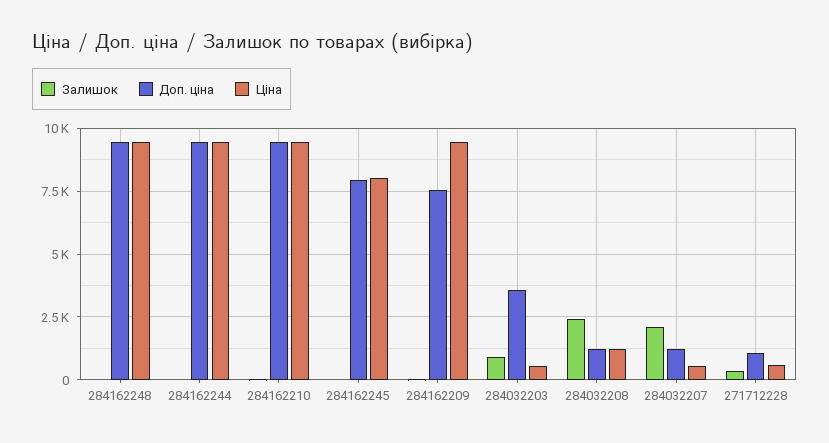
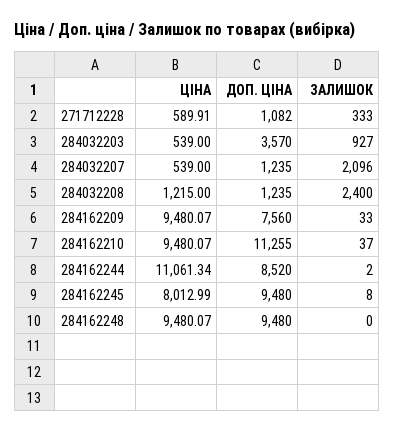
Доп. ціна, 284162244: 9500 -> 8520
Ціна, 284162244: 9500 -> 11061.34
Доп. ціна, 284162210: 9500 -> 11255
Доп. ціна, 284162245: 8000 -> 9480

